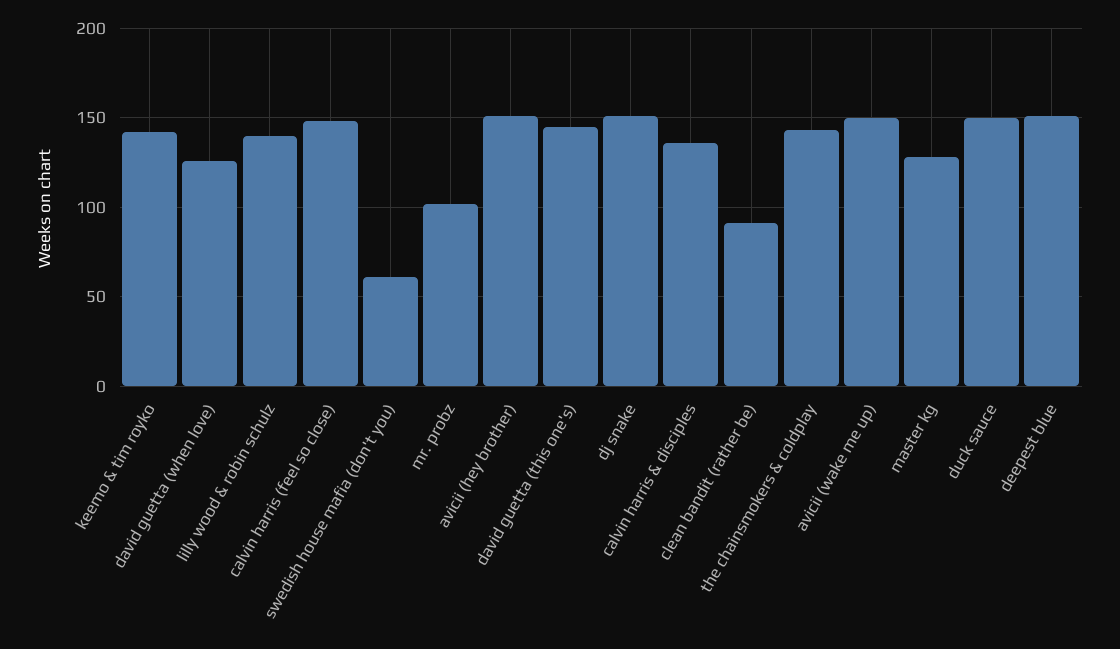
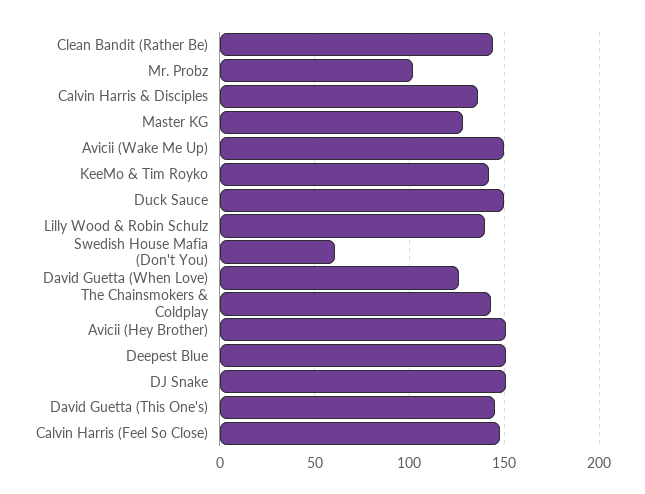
clean bandit (rather be): 90 -> 145

